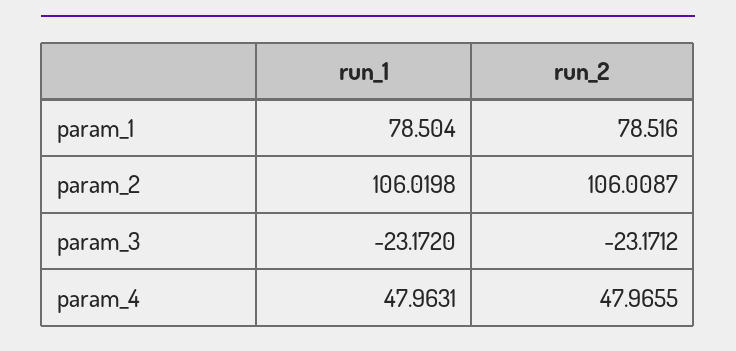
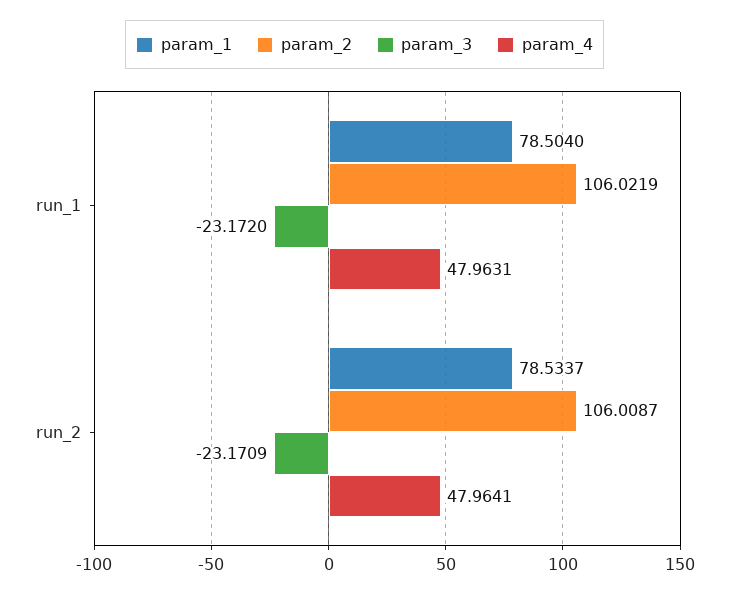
param_1, run_2: 78.516 -> 78.5337
param_2, run_1: 106.0198 -> 106.0219
param_3, run_2: -23.1712 -> -23.1709
param_4, run_2: 47.9655 -> 47.9641

